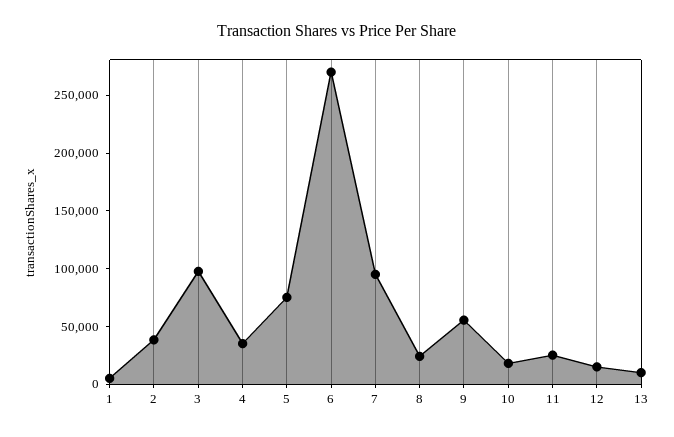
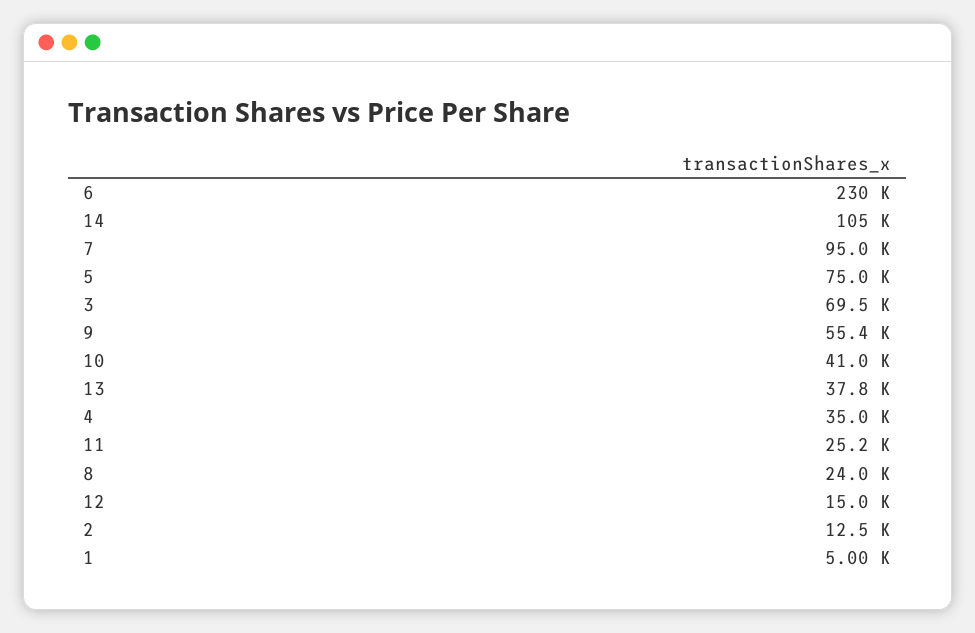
2: 40000 -> 12500
3: 100000 -> 69500
6: 270000 -> 230000
10: 20000 -> 41000
13: 10000 -> 37800
14: none -> 105000

